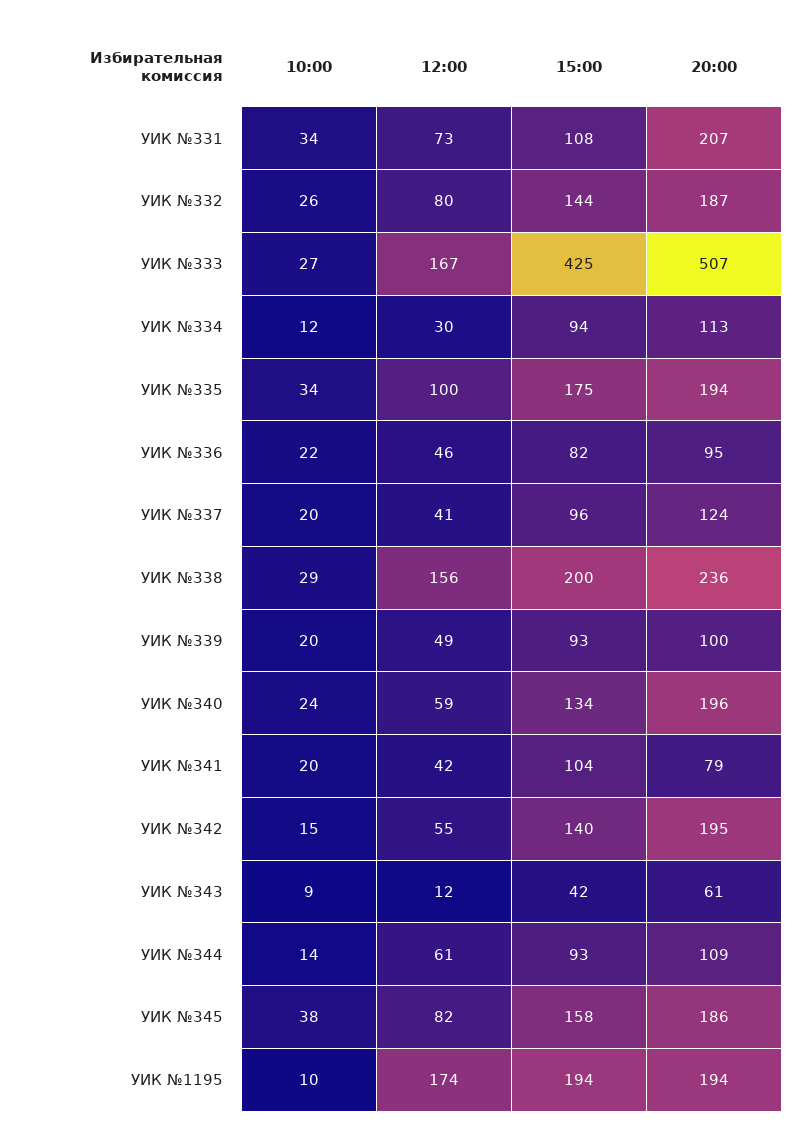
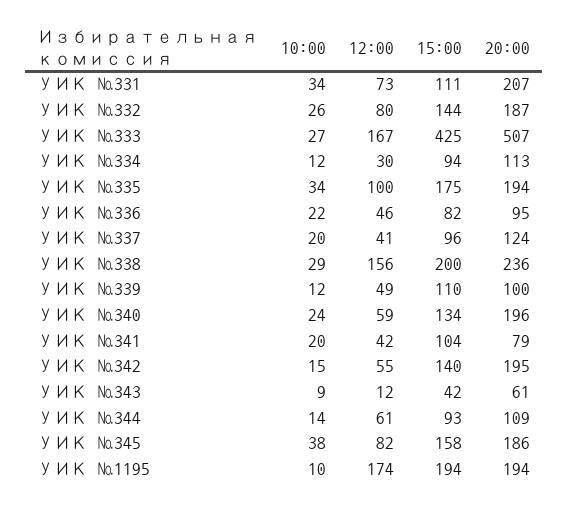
15:00, УИК №331: 108 -> 111
10:00, УИК №339: 20 -> 12
15:00, УИК №339: 93 -> 110

